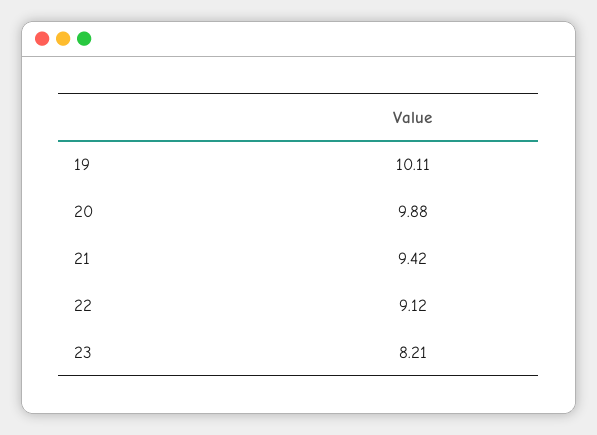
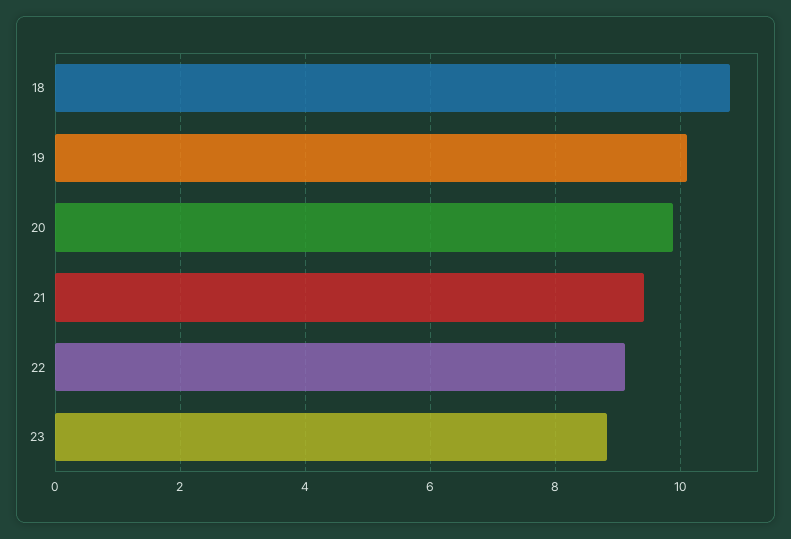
23: 8.21 -> 8.8
18: none -> 10.8

